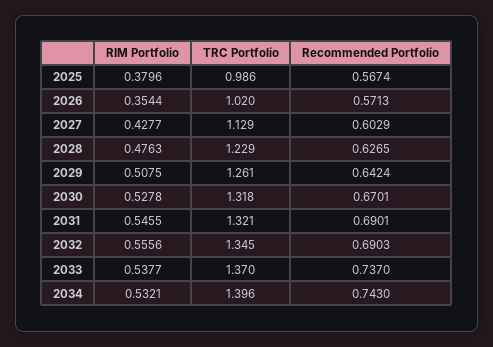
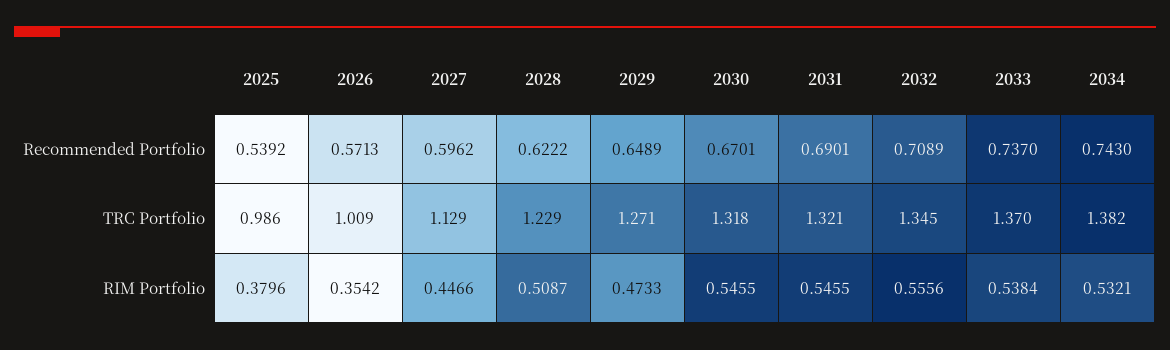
Recommended Portfolio, 2025: 0.5674 -> 0.5392
RIM Portfolio, 2026: 0.3544 -> 0.3542
TRC Portfolio, 2026: 1.02 -> 1.009
RIM Portfolio, 2027: 0.4277 -> 0.4466
Recommended Portfolio, 2027: 0.6029 -> 0.5962
RIM Portfolio, 2028: 0.4763 -> 0.5087
Recommended Portfolio, 2028: 0.6265 -> 0.6222
RIM Portfolio, 2029: 0.5075 -> 0.4733
TRC Portfolio, 2029: 1.261 -> 1.271
Recommended Portfolio, 2029: 0.6424 -> 0.6489
RIM Portfolio, 2030: 0.5278 -> 0.5455
Recommended Portfolio, 2032: 0.6903 -> 0.7089
RIM Portfolio, 2033: 0.5377 -> 0.5384
TRC Portfolio, 2034: 1.396 -> 1.382

